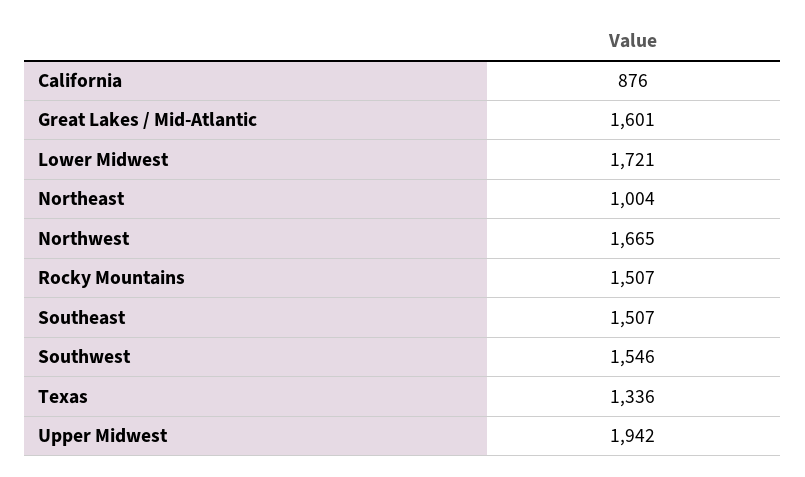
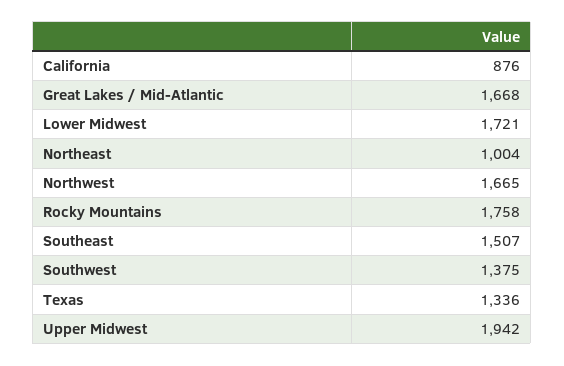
Great Lakes / Mid-Atlantic: 1601 -> 1668
Rocky Mountains: 1507 -> 1758
Southwest: 1546 -> 1375

